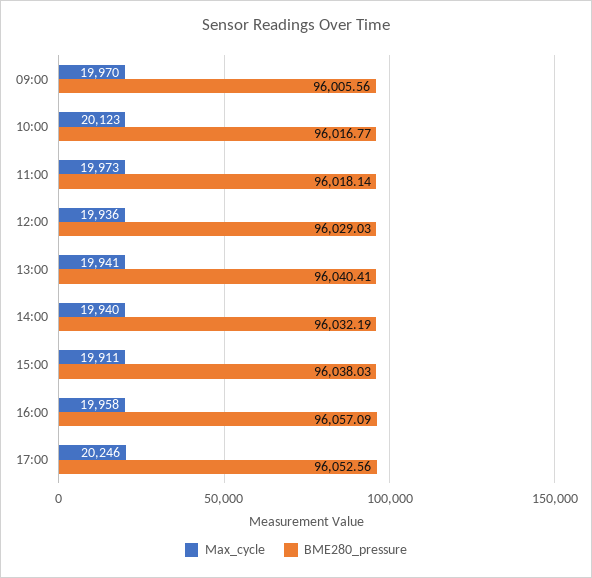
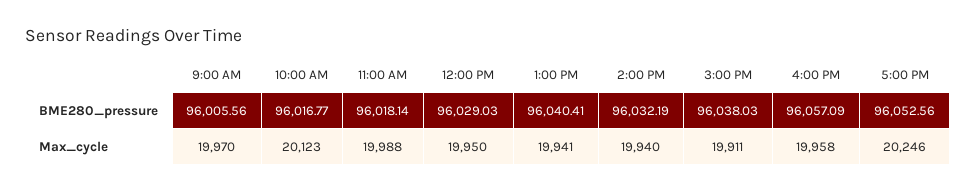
Max_cycle, 11:00: 19973 -> 19988
Max_cycle, 12:00: 19936 -> 19950

